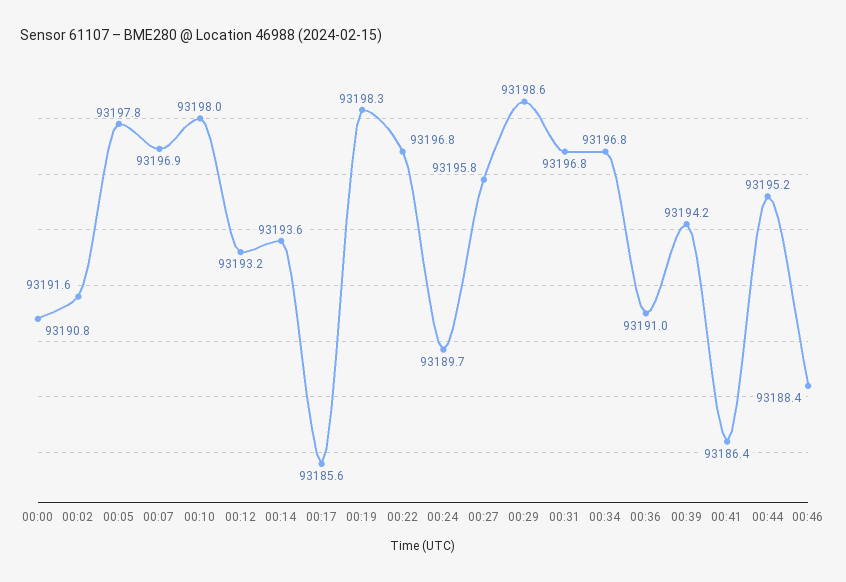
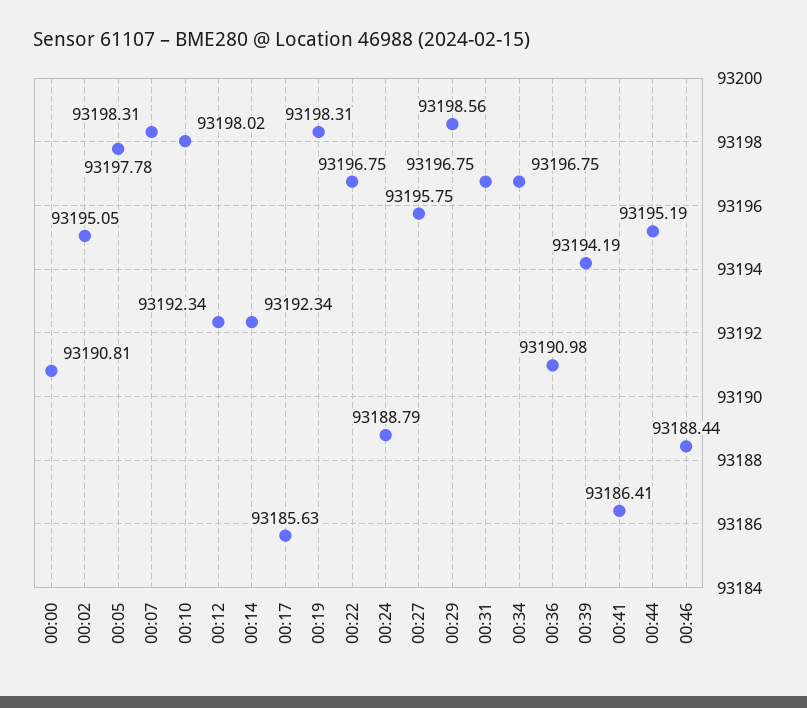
00:02: 93191.6 -> 93195.05
00:07: 93196.9 -> 93198.31
00:12: 93193.2 -> 93192.34
00:14: 93193.6 -> 93192.34
00:24: 93189.7 -> 93188.79

